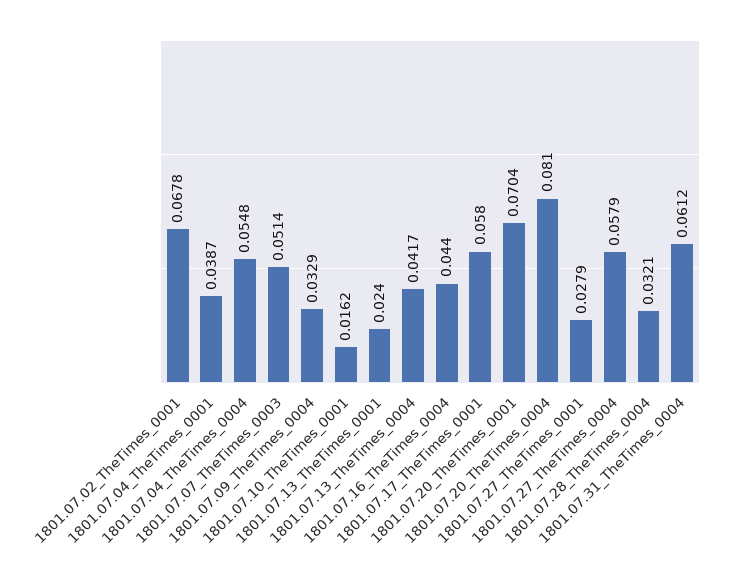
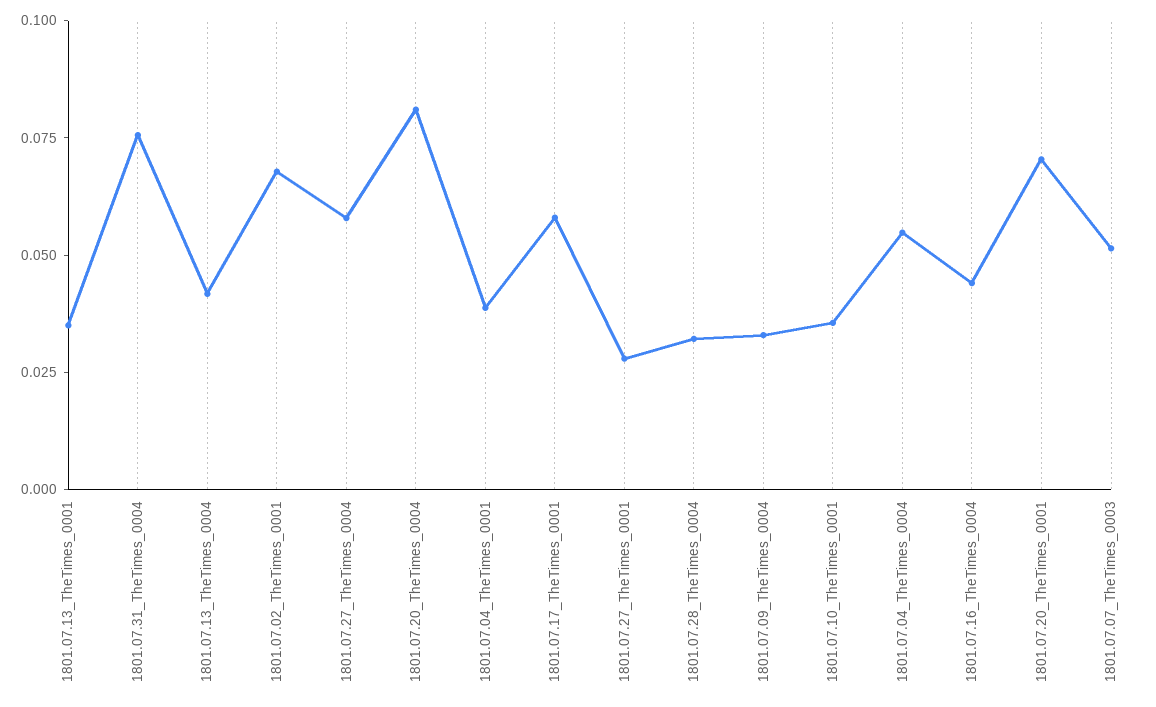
1801.07.10_TheTimes_0001: 0.0162 -> 0.035
1801.07.13_TheTimes_0001: 0.024 -> 0.035
1801.07.31_TheTimes_0004: 0.0612 -> 0.075

